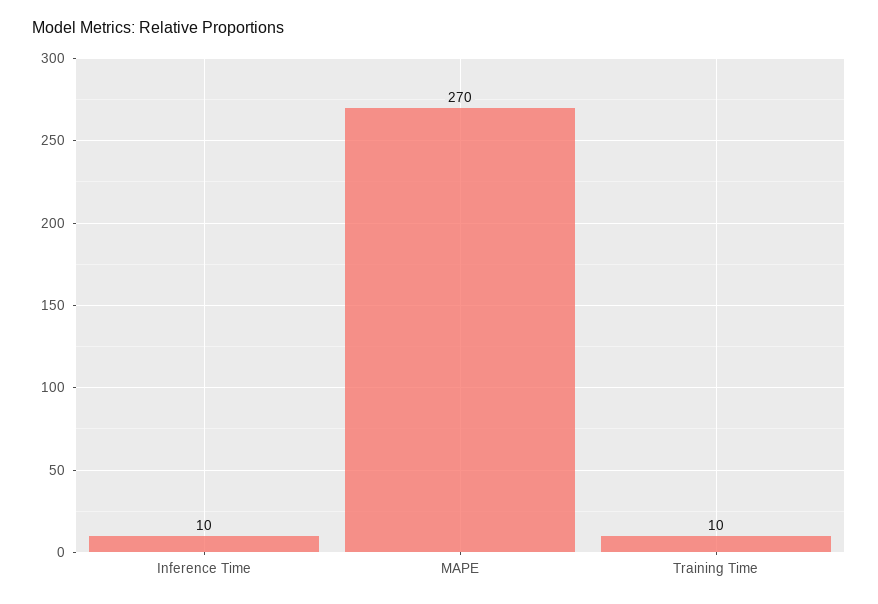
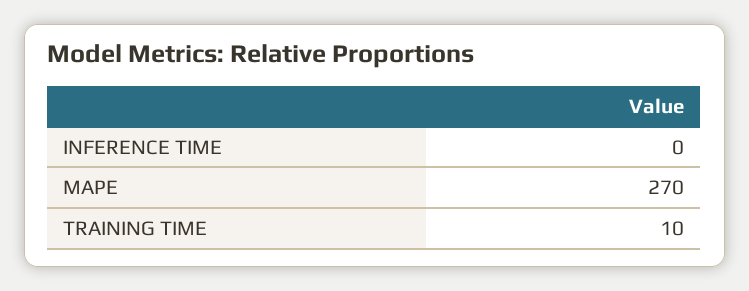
Inference Time: 10 -> 0

